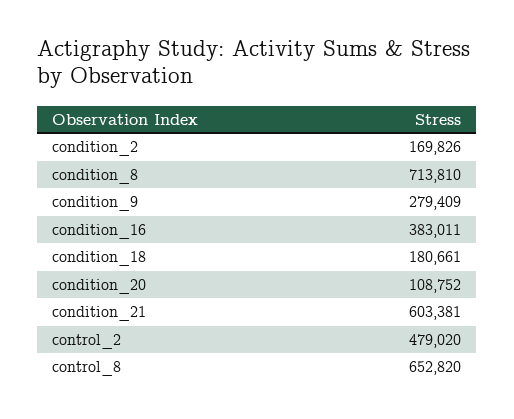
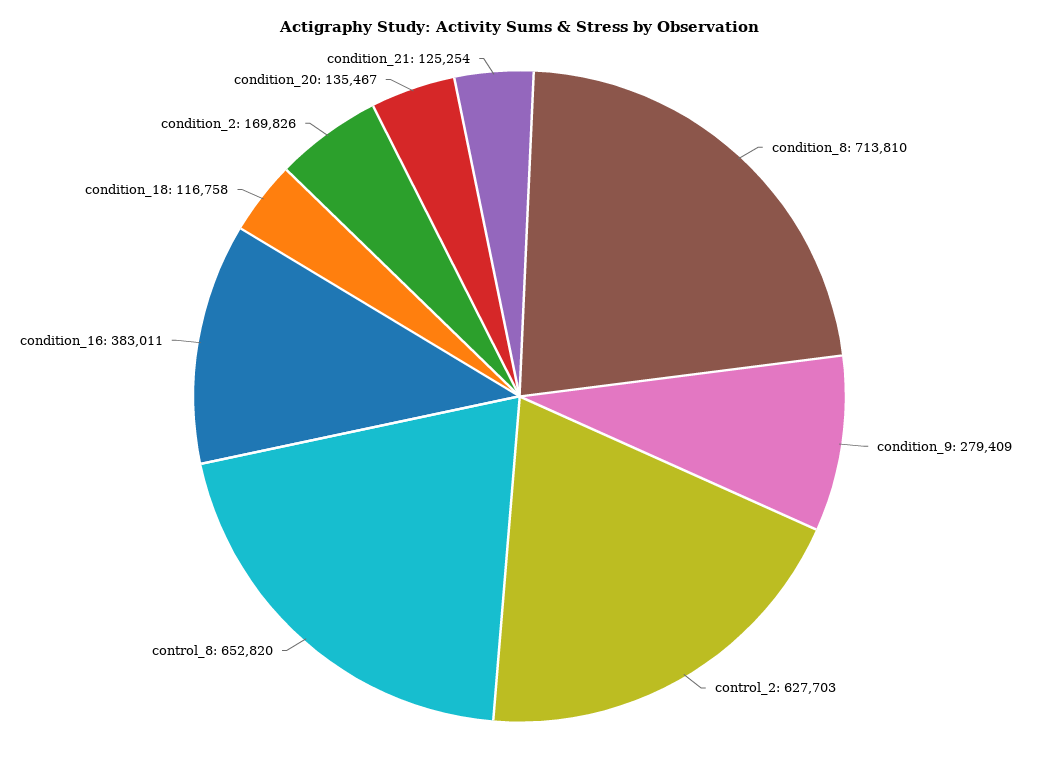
condition_18: 180661 -> 116758
condition_20: 108752 -> 135467
condition_21: 603381 -> 125254
control_2: 479020 -> 627703

